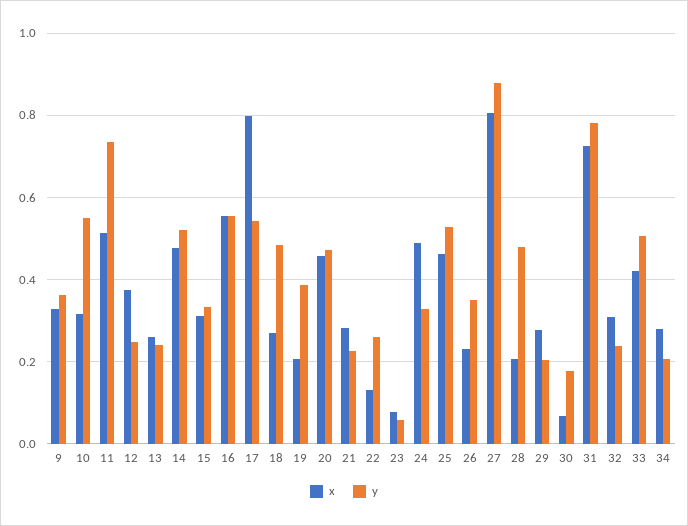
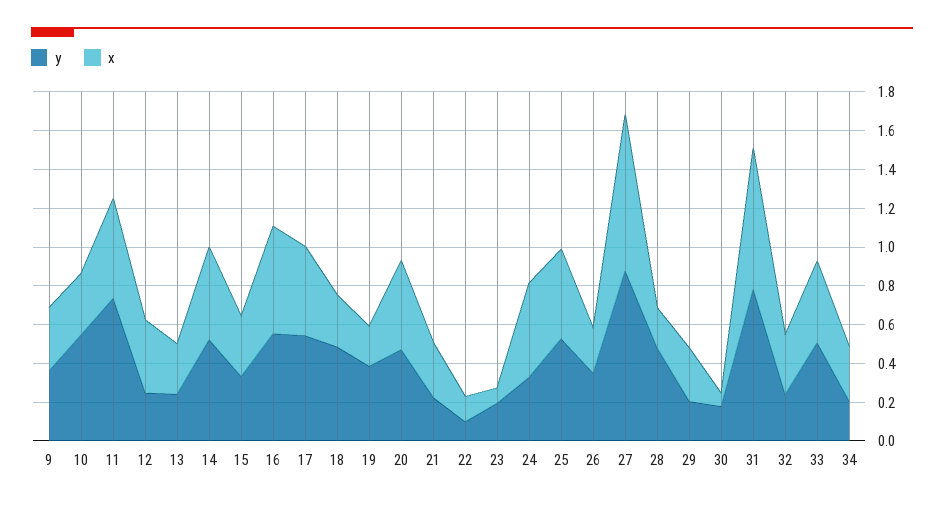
x, 17: 0.8 -> 0.45
y, 22: 0.26 -> 0.1
y, 23: 0.06 -> 0.2

